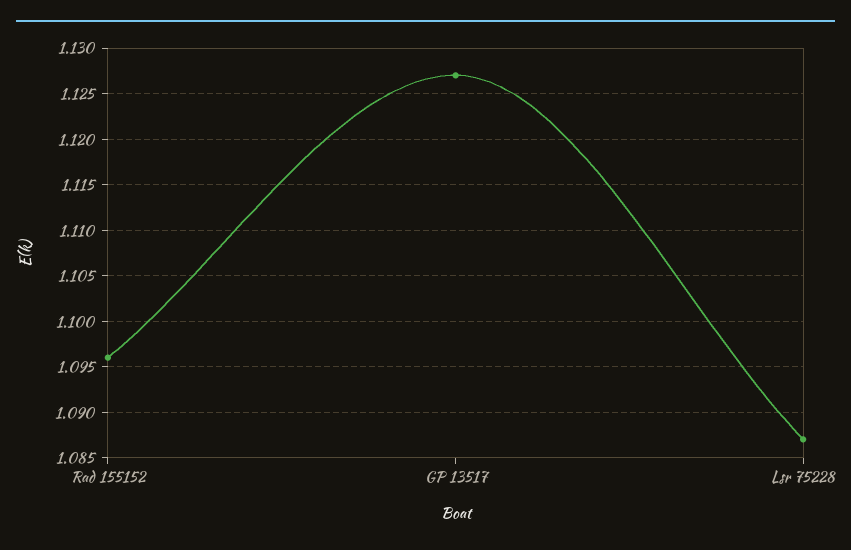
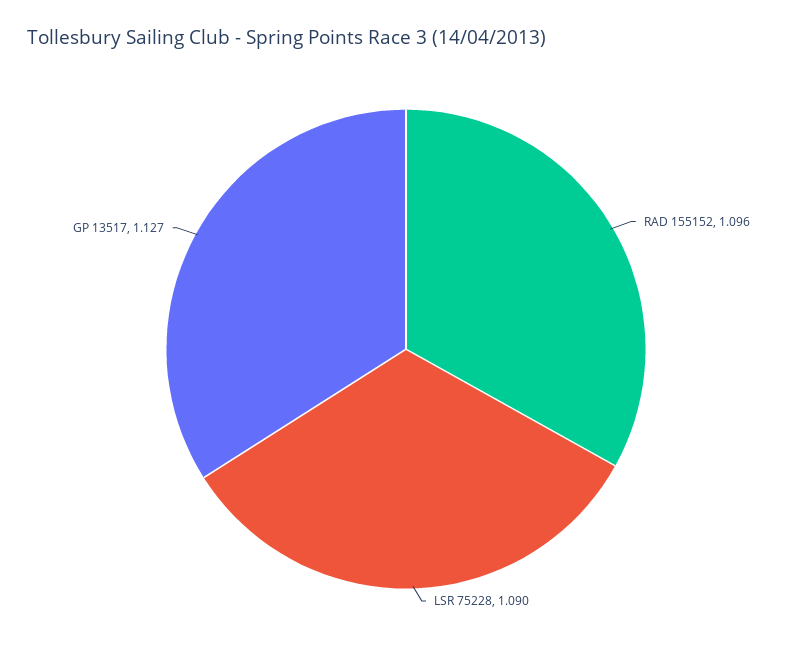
Lsr 75228: 1.087 -> 1.09

